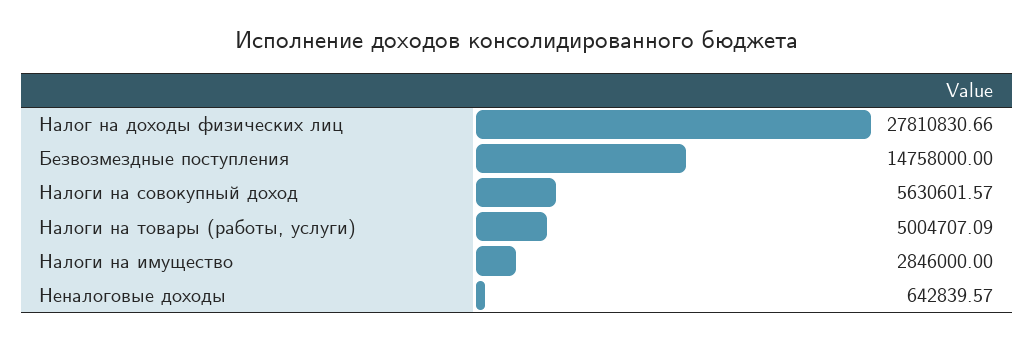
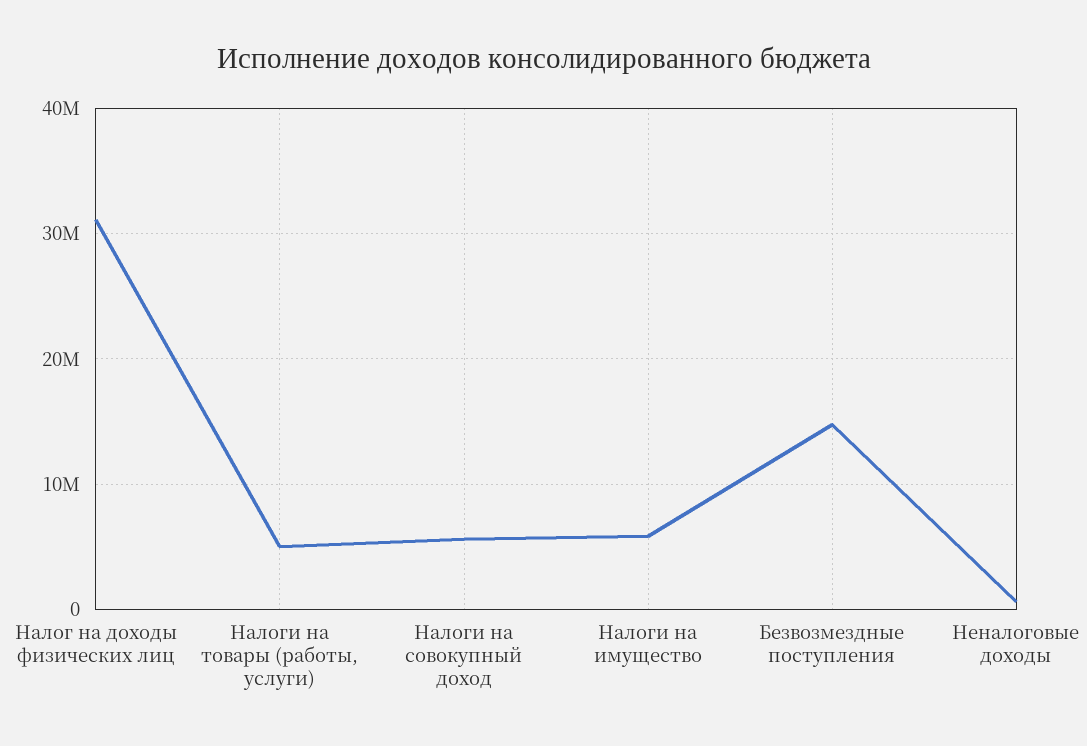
Налог на доходы физических лиц: 27810830.66 -> 31000000
Налоги на имущество: 2846000 -> 6000000

